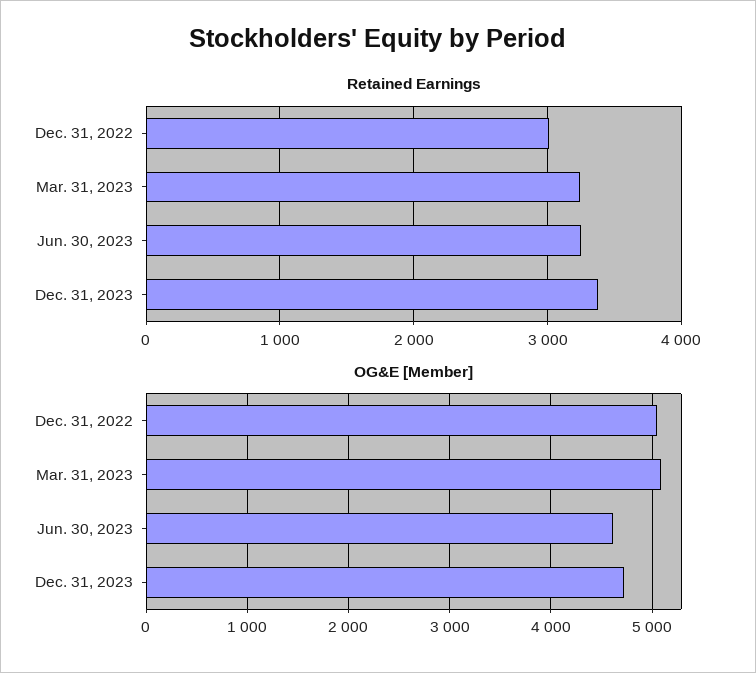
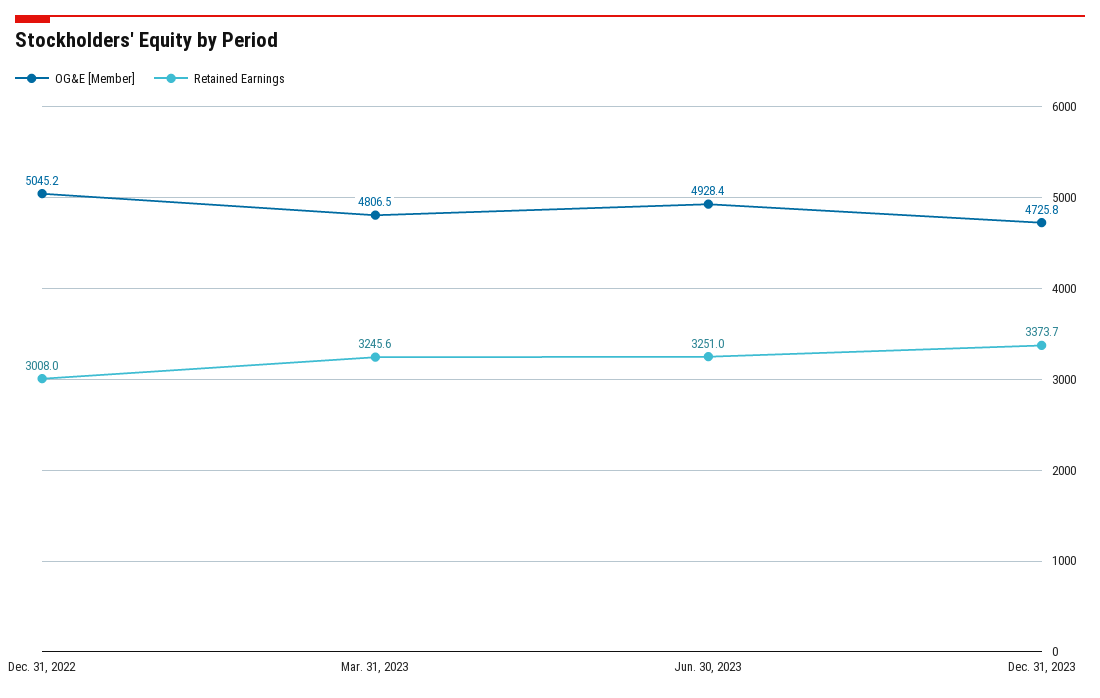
OG&E [Member], Mar. 31, 2023: 5100 -> 4806.5
OG&E [Member], Jun. 30, 2023: 4600 -> 4928.4

